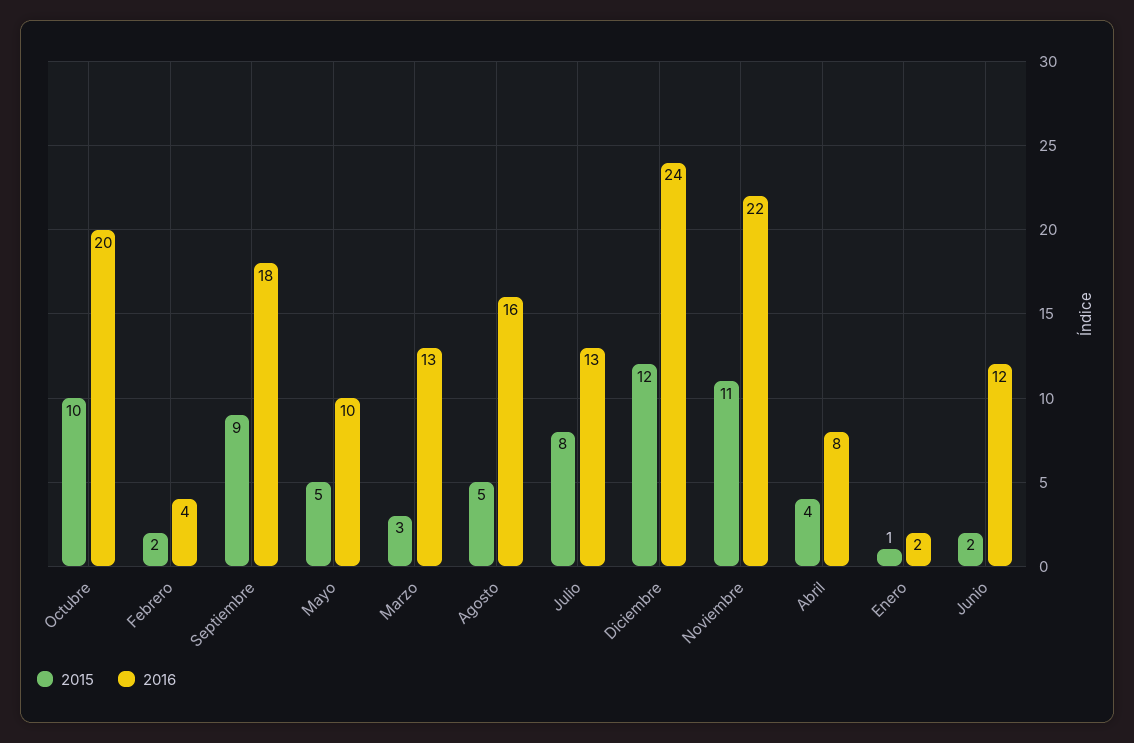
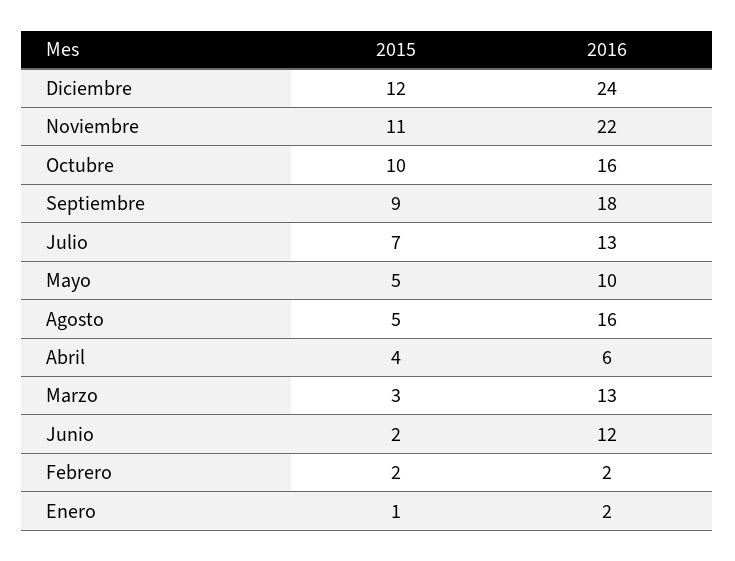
2016, Octubre: 20 -> 16
2016, Febrero: 4 -> 2
2015, Julio: 8 -> 7
2016, Abril: 8 -> 6

